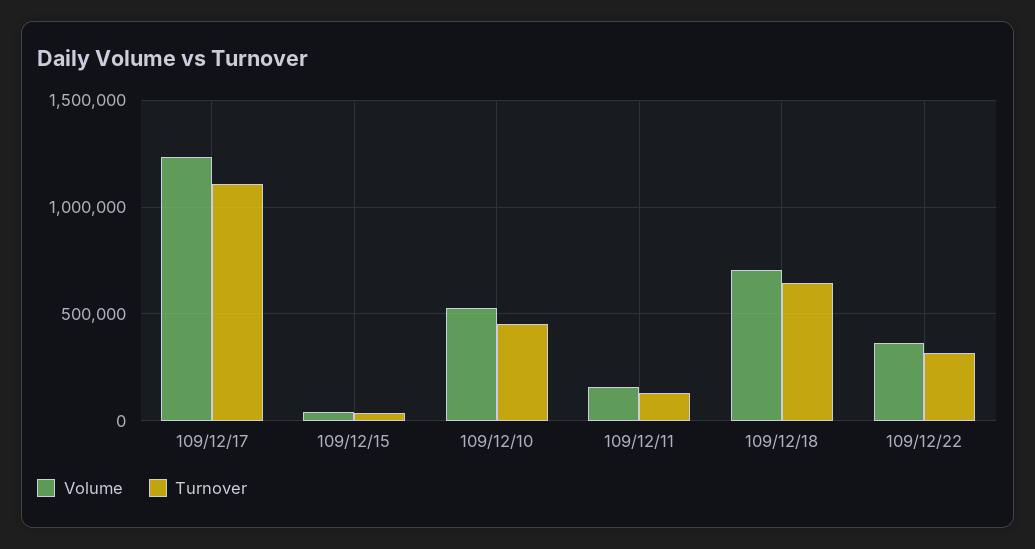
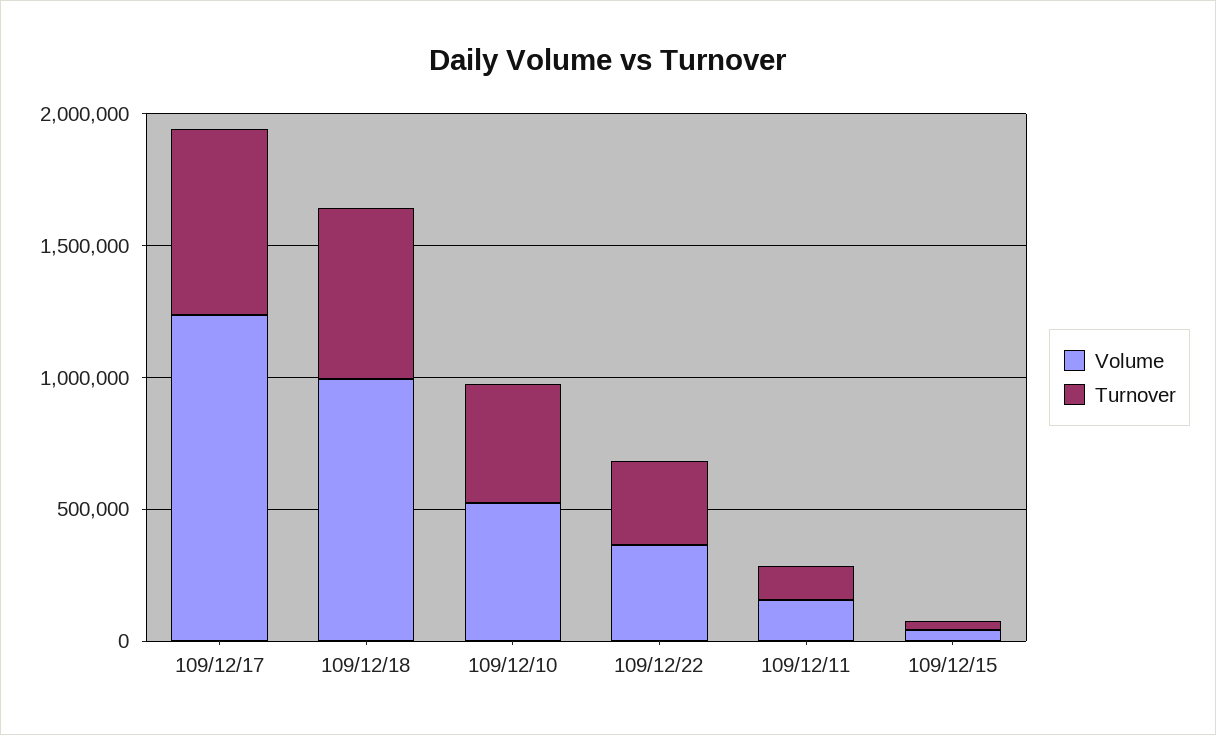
Turnover, 109/12/17: 1100000 -> 700000
Volume, 109/12/18: 700000 -> 1000000

